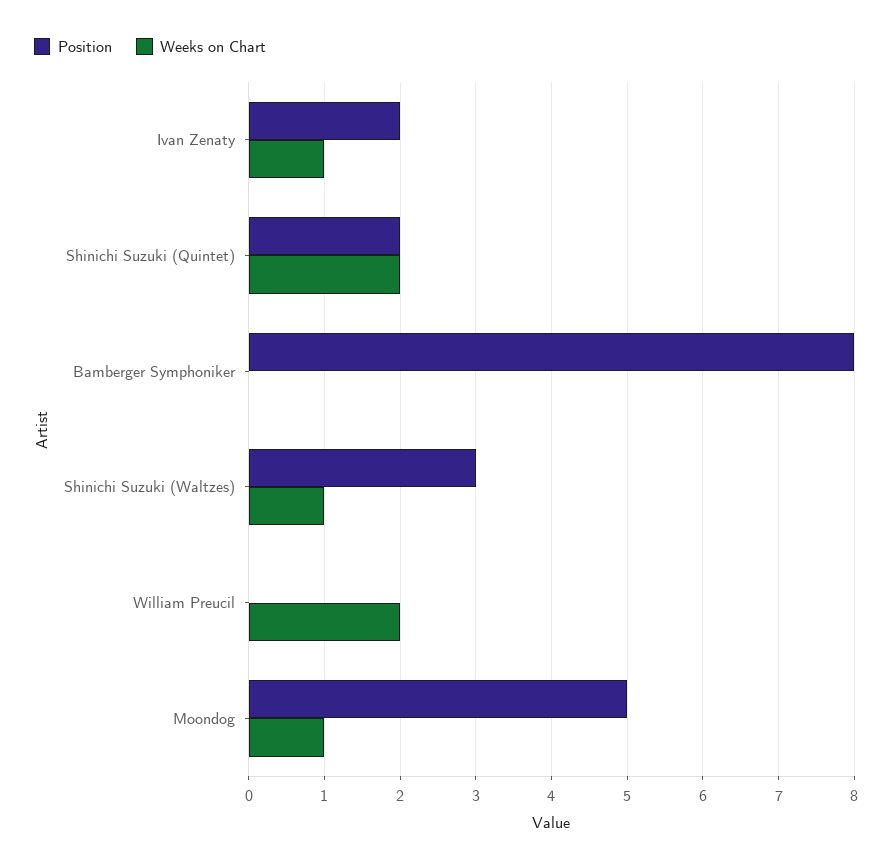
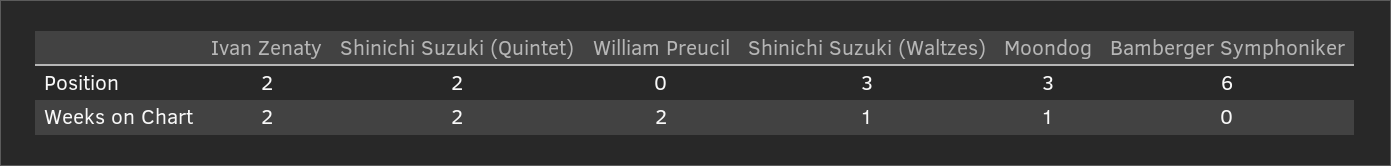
Weeks on Chart, Ivan Zenaty: 1 -> 2
Position, Bamberger Symphoniker: 8 -> 6
Position, Moondog: 5 -> 3

